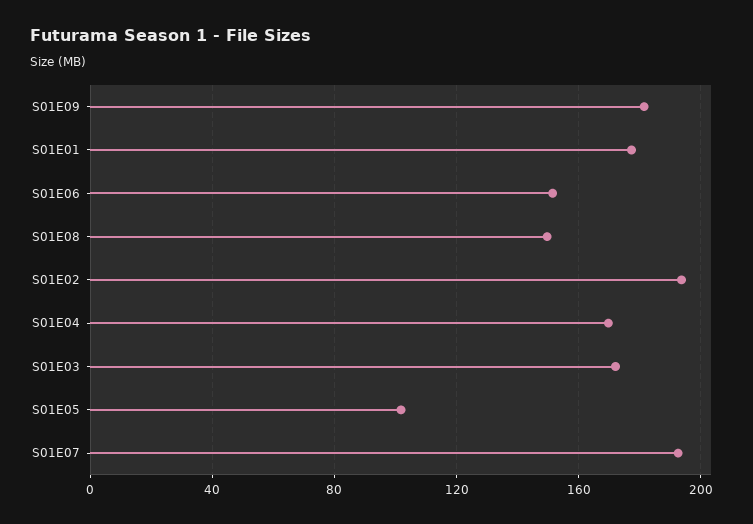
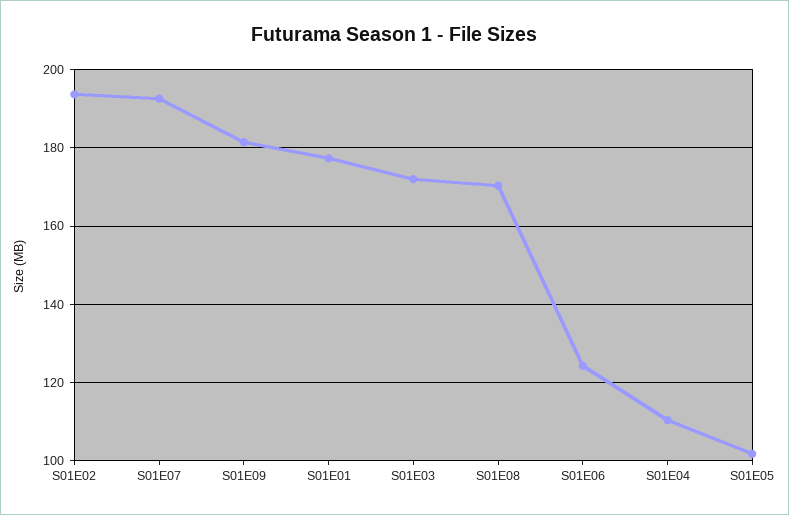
S01E06: 150 -> 124
S01E08: 150 -> 170
S01E04: 170 -> 110

